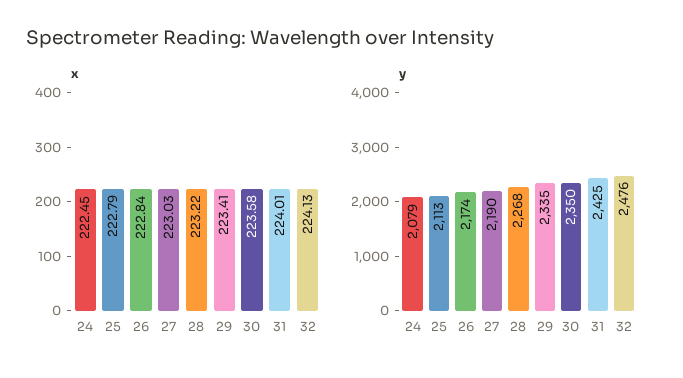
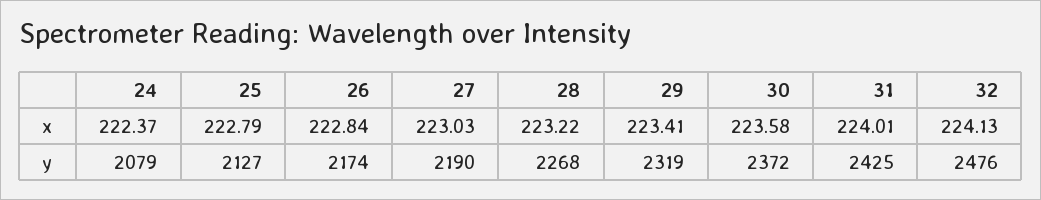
x, 24: 222.45 -> 222.37
y, 25: 2113 -> 2127
y, 29: 2335 -> 2319
y, 30: 2350 -> 2372

